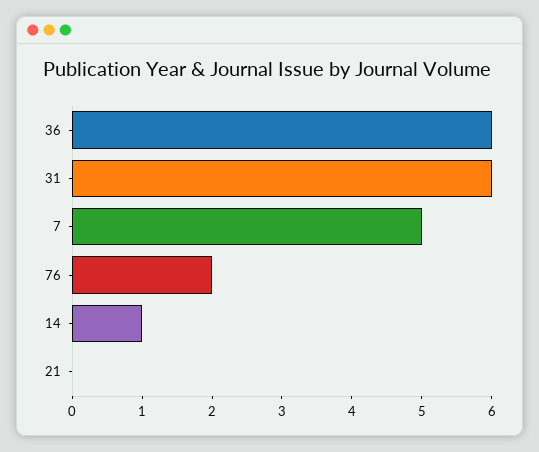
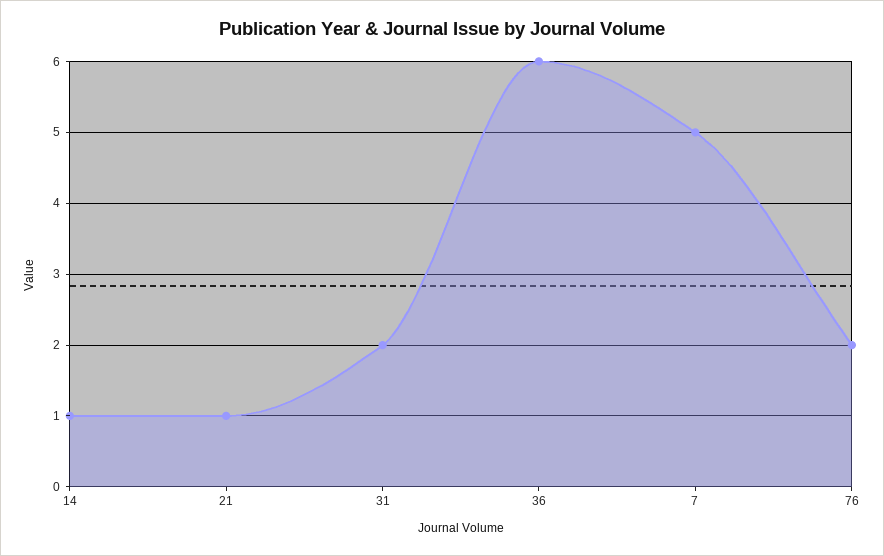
31: 6 -> 2
21: 0 -> 1

